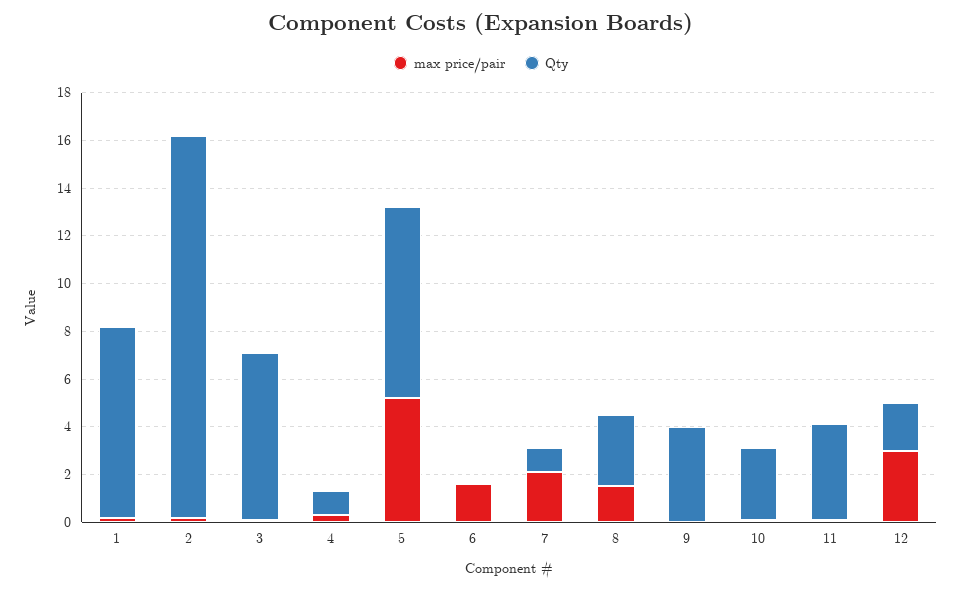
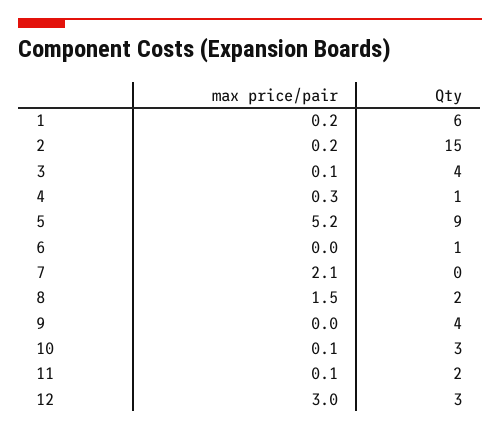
Qty, 1: 8 -> 6
Qty, 2: 16 -> 15
Qty, 3: 7 -> 4
Qty, 5: 8 -> 9
max price/pair, 6: 1.5 -> 0
Qty, 6: 0 -> 1
Qty, 7: 1 -> 0
Qty, 8: 3 -> 2
Qty, 11: 4 -> 2
Qty, 12: 2 -> 3

